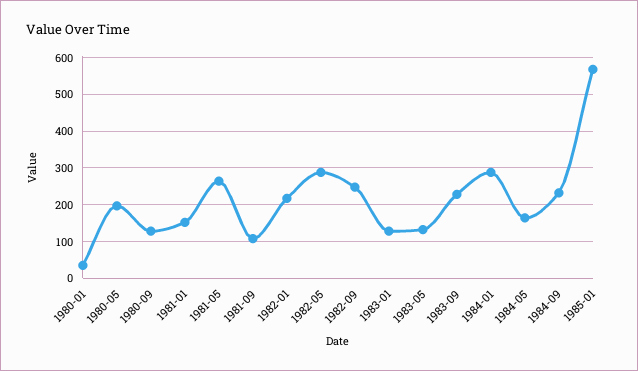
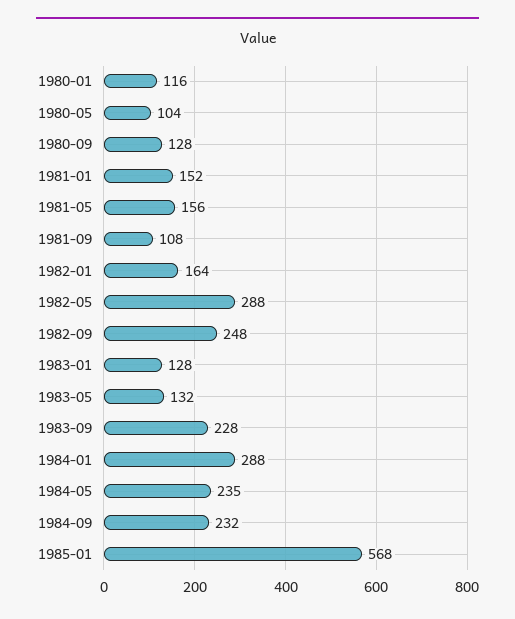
1980-01: 40 -> 116
1980-05: 200 -> 104
1981-05: 260 -> 156
1982-01: 220 -> 164
1984-05: 160 -> 235

